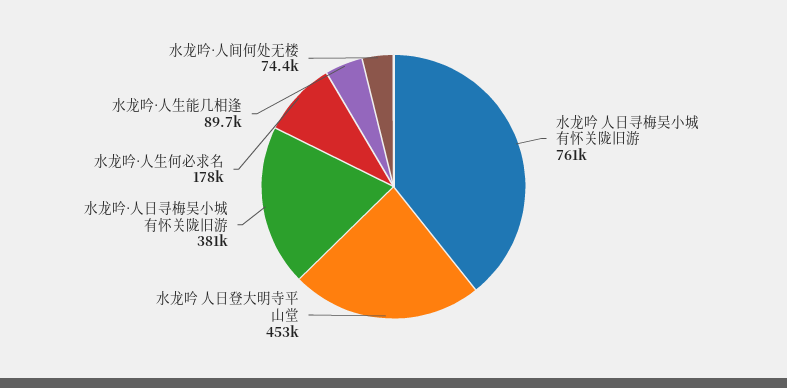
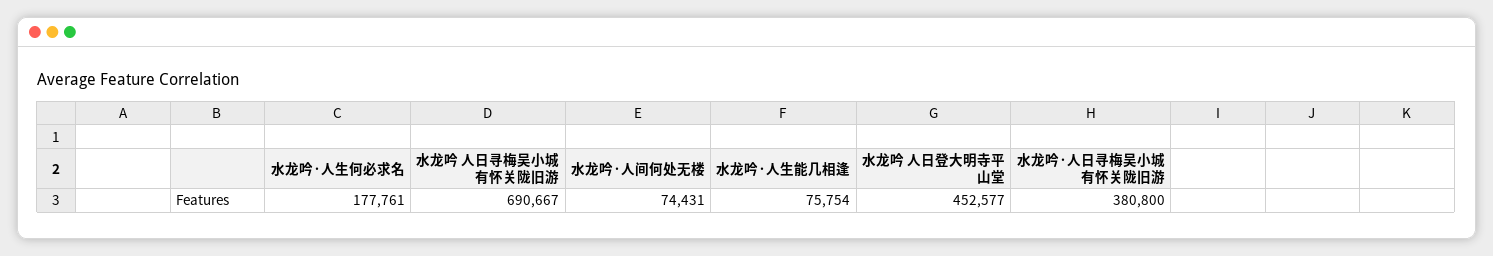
水龙吟 人日寻梅吴小城有怀关陇旧游: 761000 -> 690667
水龙吟·人生能几相逢: 89700 -> 75754

